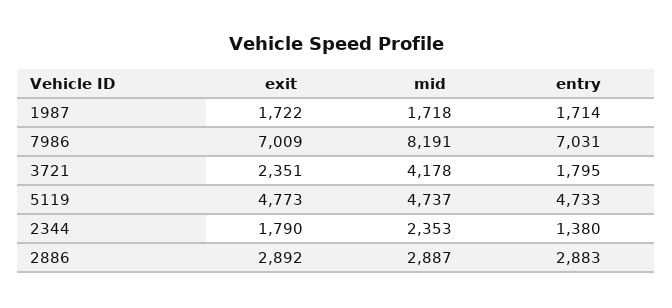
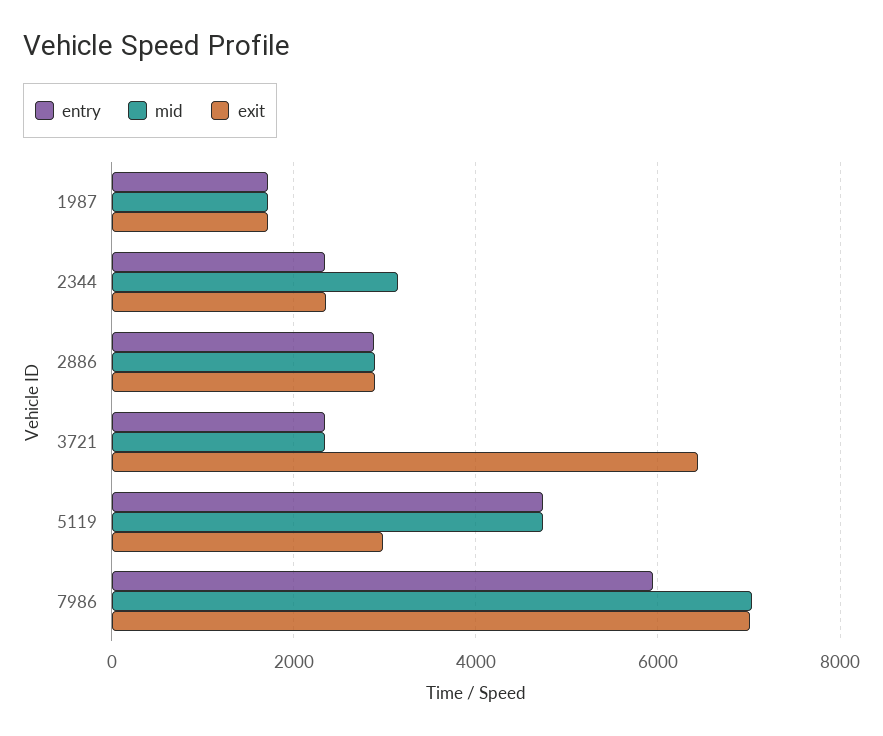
mid, 7986: 8191 -> 7000
entry, 7986: 7031 -> 6000
exit, 3721: 2351 -> 6400
mid, 3721: 4178 -> 2400
entry, 3721: 1795 -> 2400
exit, 5119: 4773 -> 3000
exit, 2344: 1790 -> 2400
mid, 2344: 2353 -> 3200
entry, 2344: 1380 -> 2400

